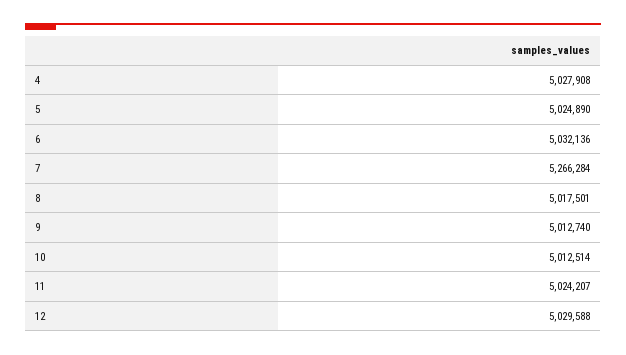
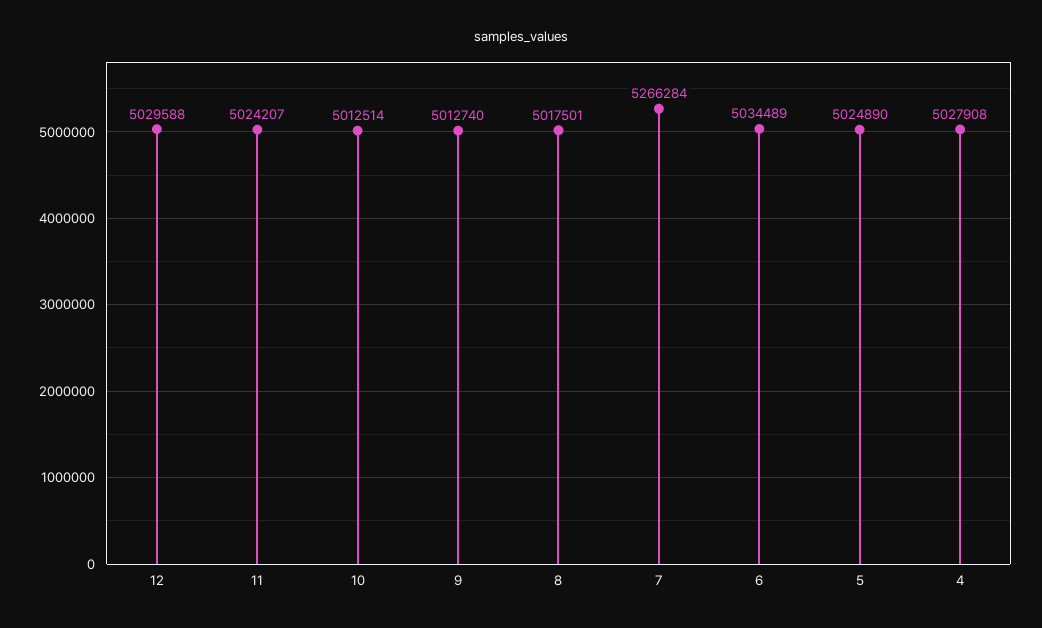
6: 5032136 -> 5034489

